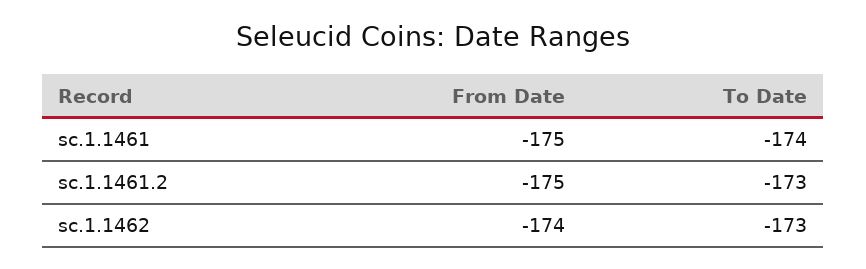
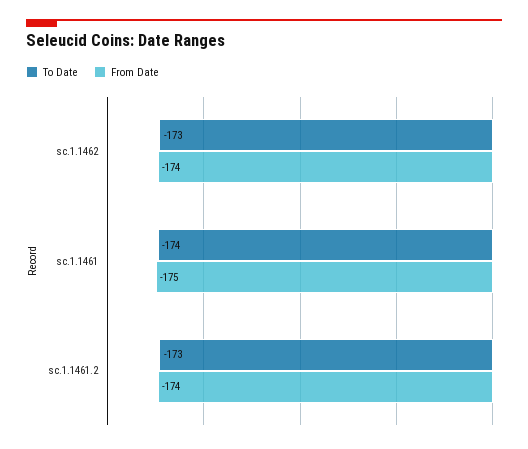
From Date, sc.1.1461.2: -175 -> -174

